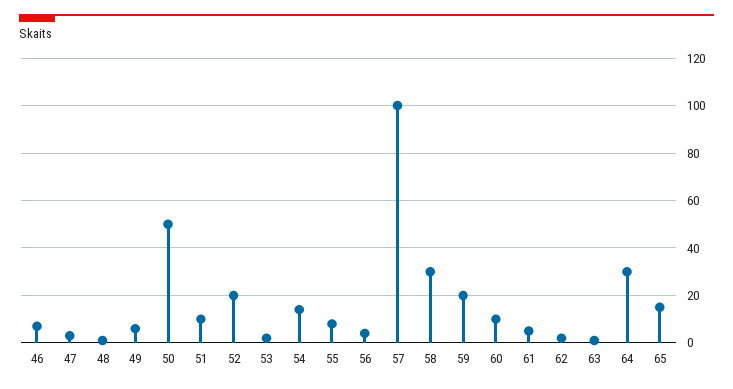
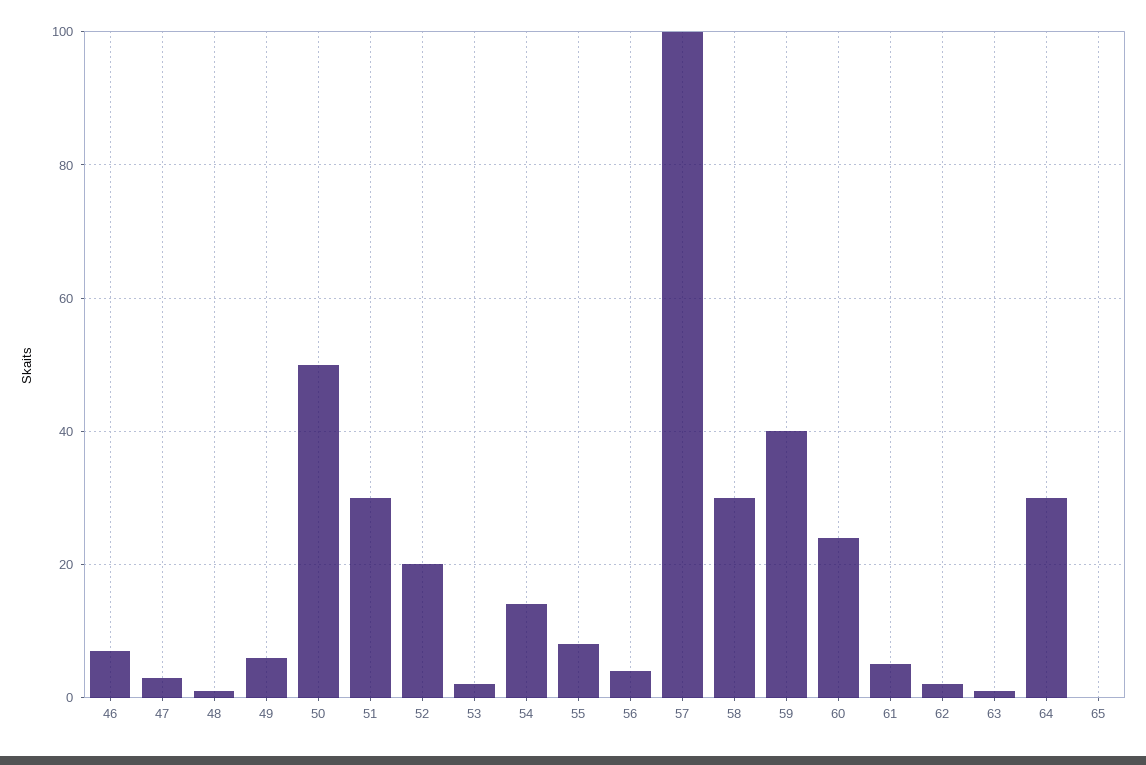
51: 10 -> 30
59: 20 -> 40
60: 10 -> 25
65: 15 -> 0

